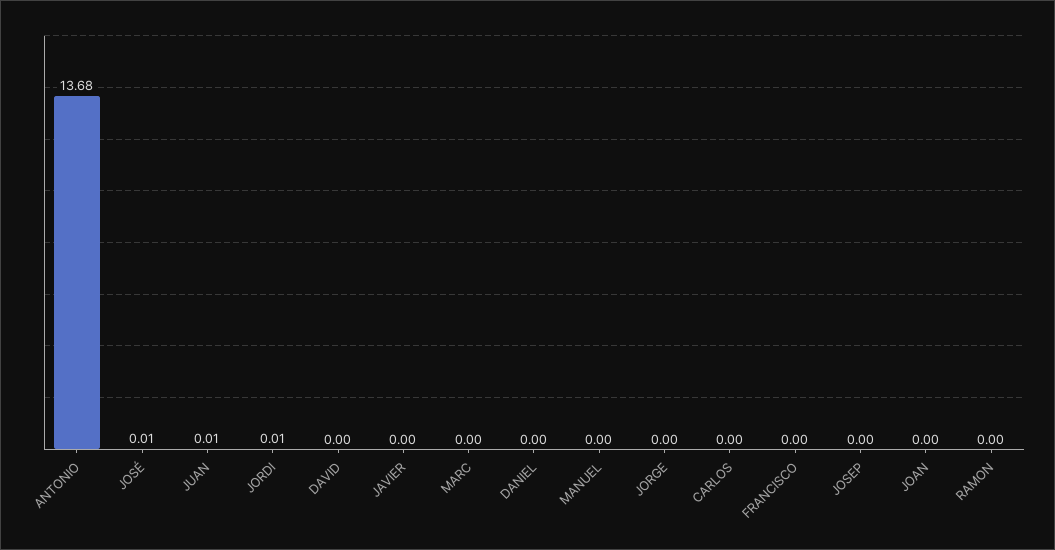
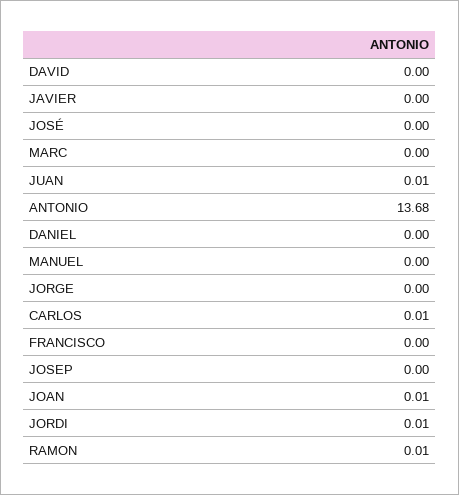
JOSÉ: 0.01 -> 0
CARLOS: 0 -> 0.01
JOAN: 0 -> 0.01
RAMON: 0 -> 0.01

